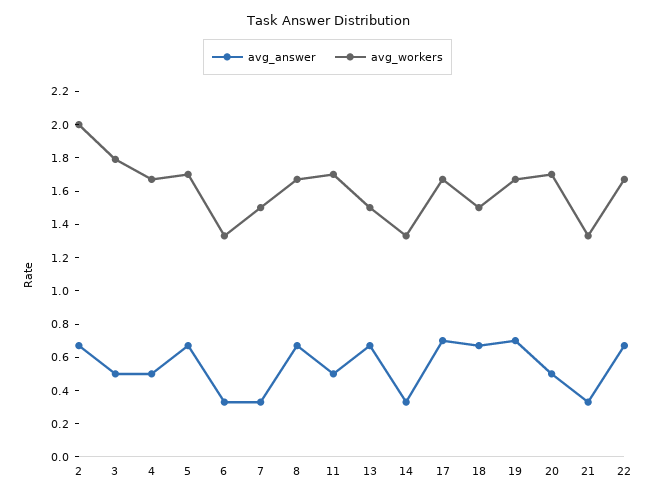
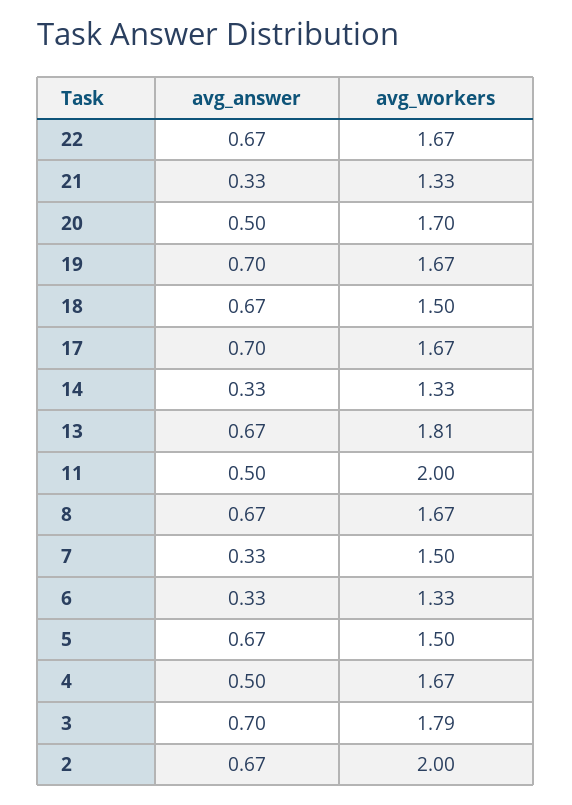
avg_answer, 3: 0.5 -> 0.7
avg_workers, 5: 1.7 -> 1.5
avg_workers, 11: 1.7 -> 2
avg_workers, 13: 1.5 -> 1.81

